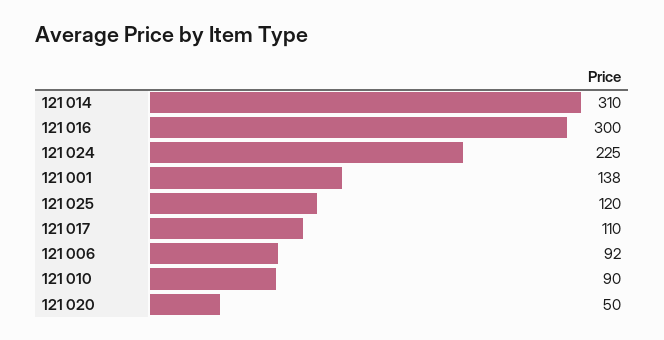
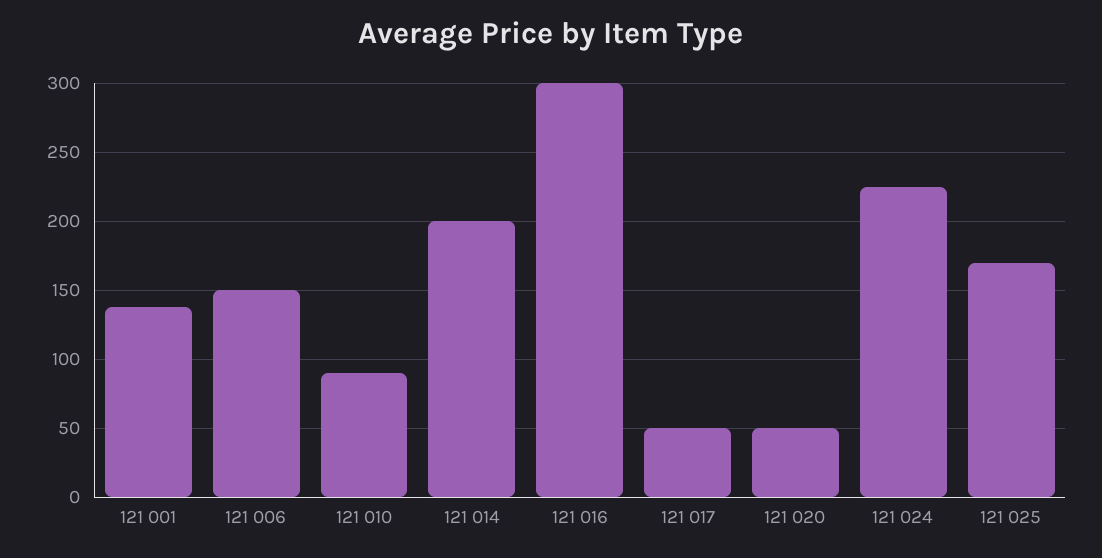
121 014: 310 -> 200
121 025: 120 -> 170
121 017: 110 -> 50
121 006: 92 -> 150

